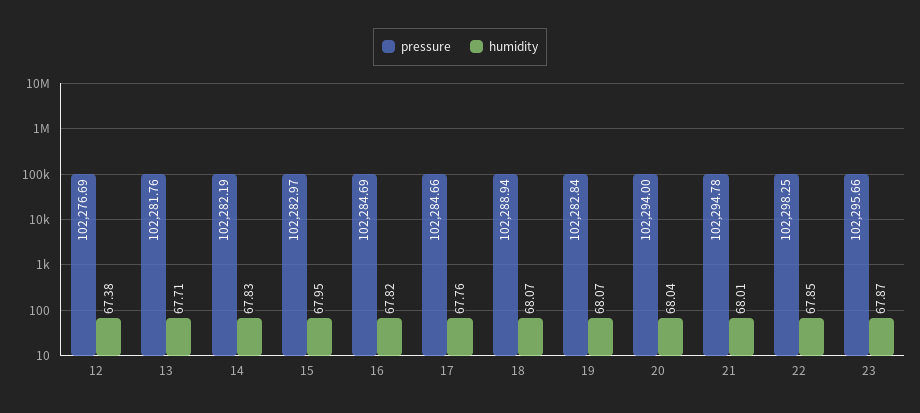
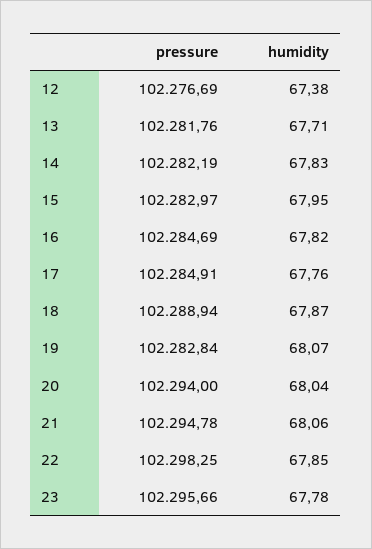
pressure, 17: 102284.66 -> 102284.91
humidity, 18: 68.07 -> 67.87
humidity, 21: 68.01 -> 68.06
humidity, 23: 67.87 -> 67.78

